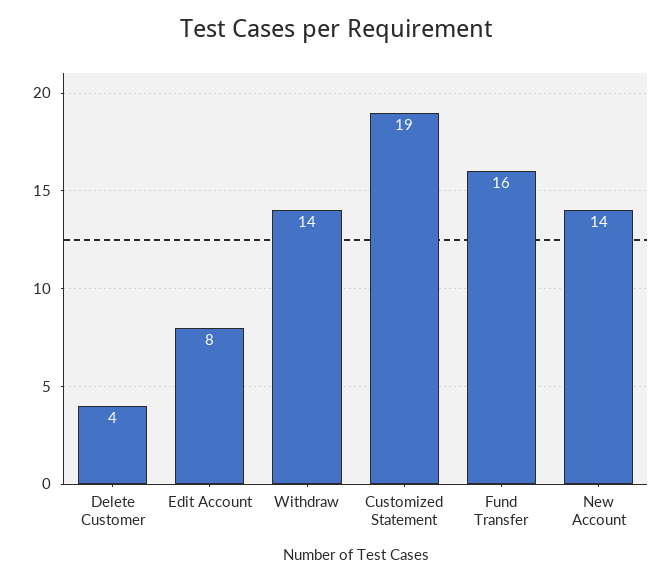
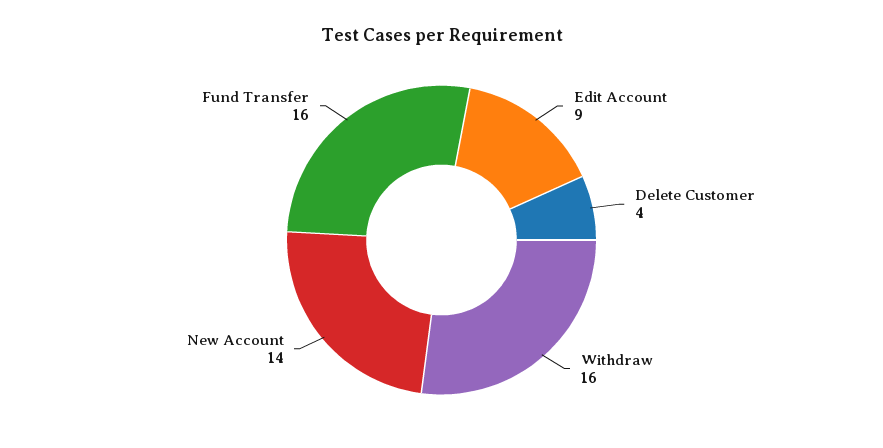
Edit Account: 8 -> 9
Withdraw: 14 -> 16
Customized Statement: 19 -> none

